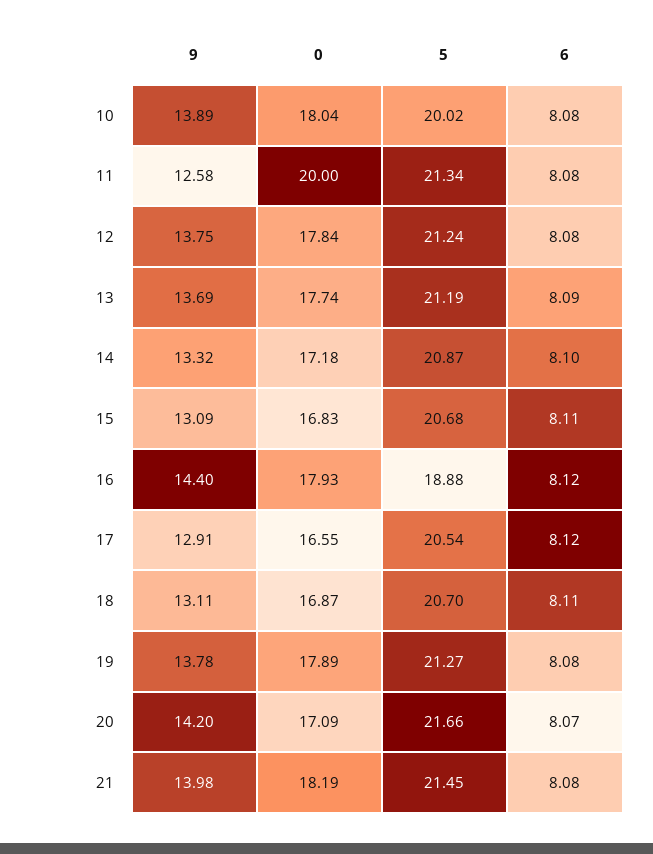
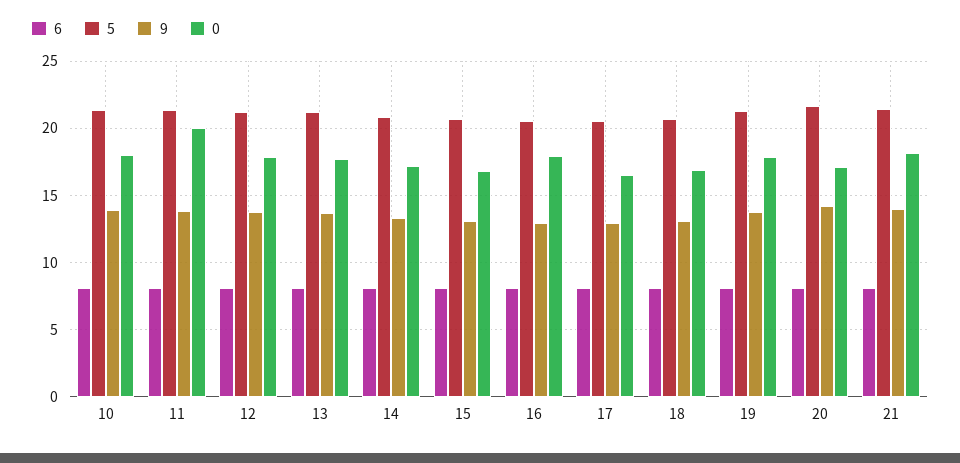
5, 10: 20.02 -> 21.5
9, 11: 12.58 -> 14
9, 16: 14.4 -> 13
5, 16: 18.88 -> 20.5

